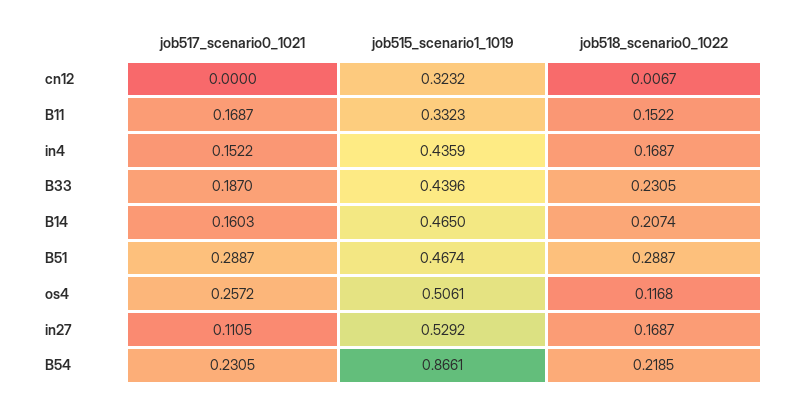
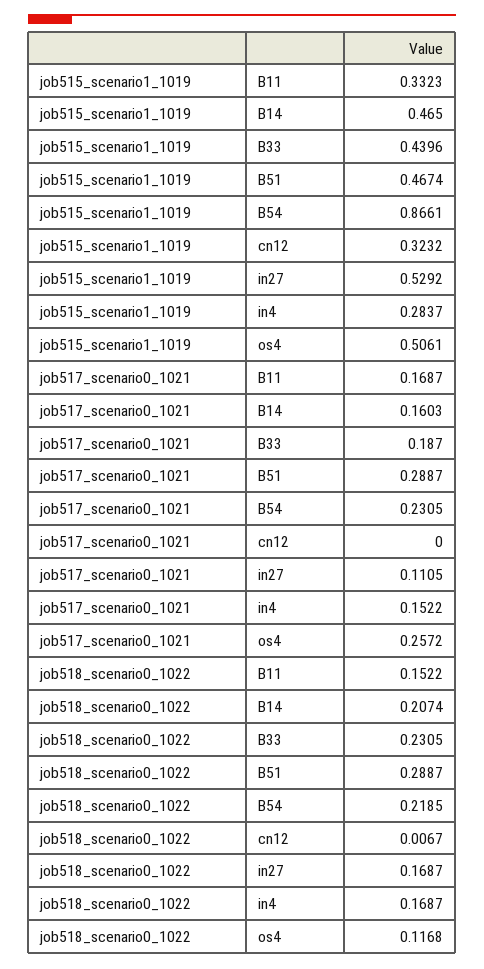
job515_scenario1_1019, in4: 0.4359 -> 0.2837

